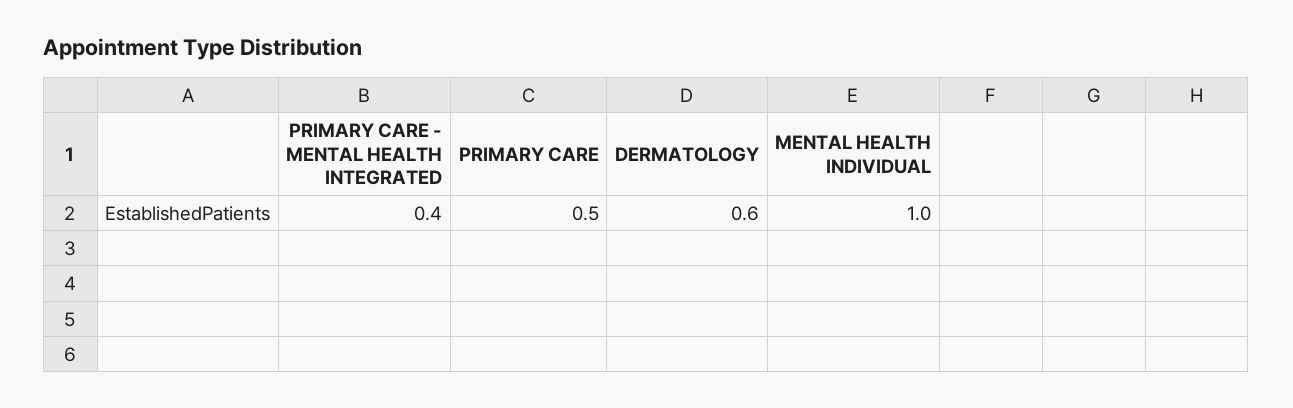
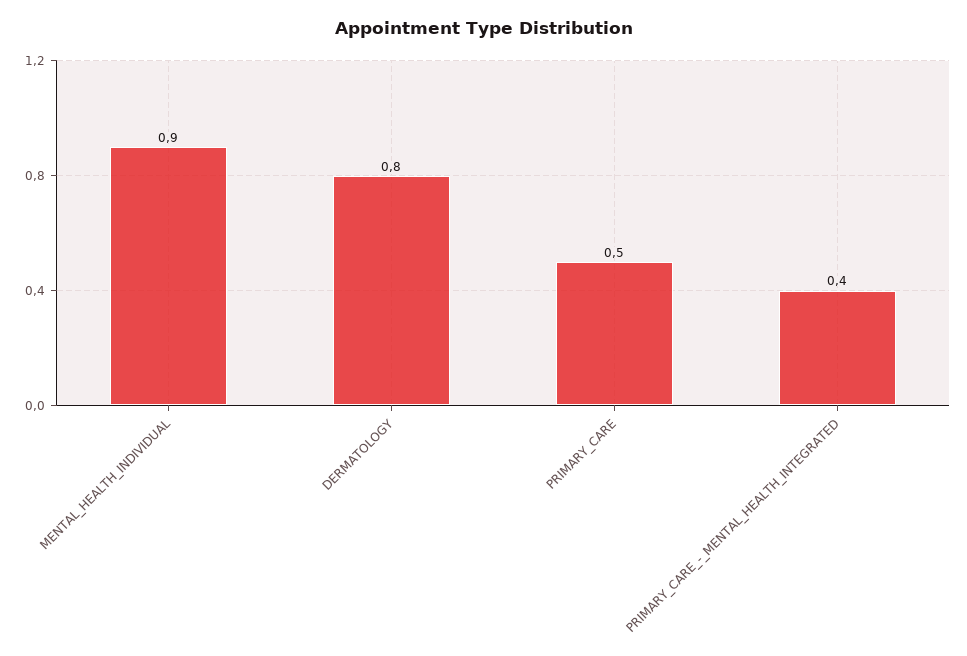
DERMATOLOGY: 0.6 -> 0.8
MENTAL HEALTH INDIVIDUAL: 1 -> 0.9

